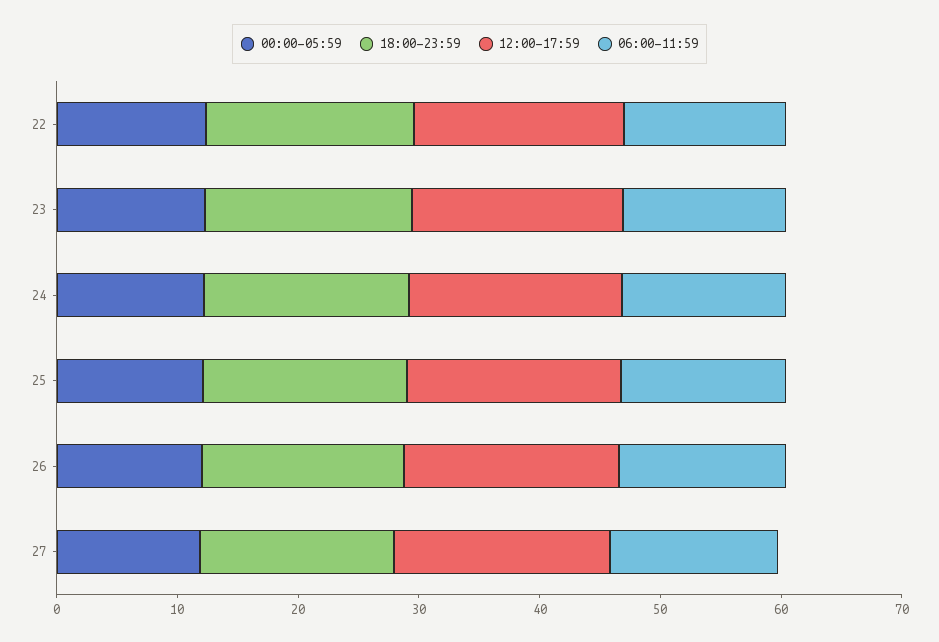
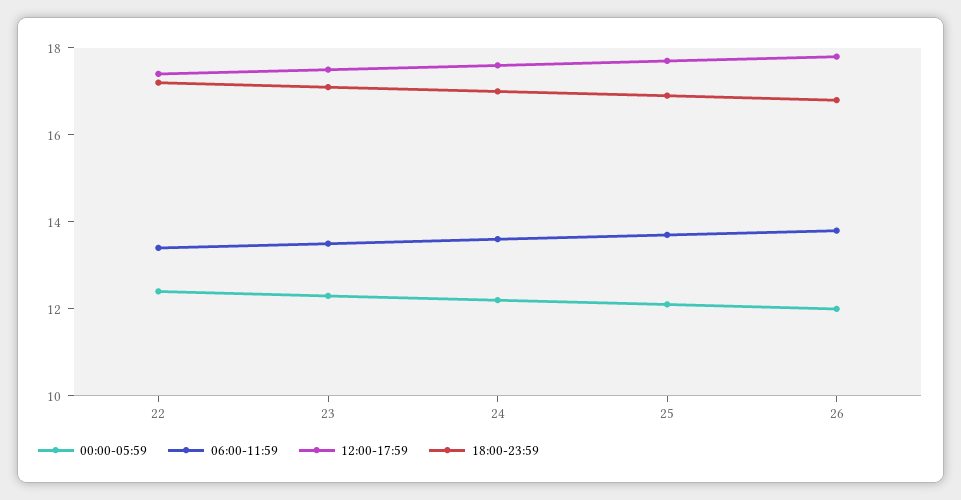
00:00-05:59, 27: 12 -> none
18:00-23:59, 27: 16 -> none
12:00-17:59, 27: 18 -> none
06:00-11:59, 27: 14 -> none

